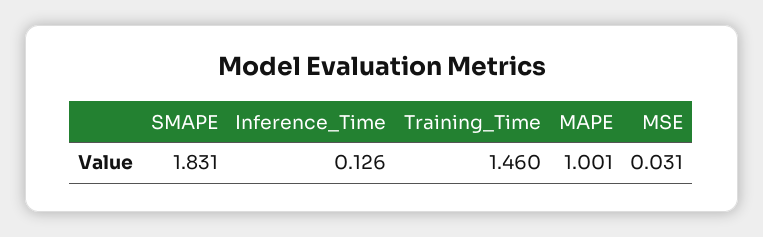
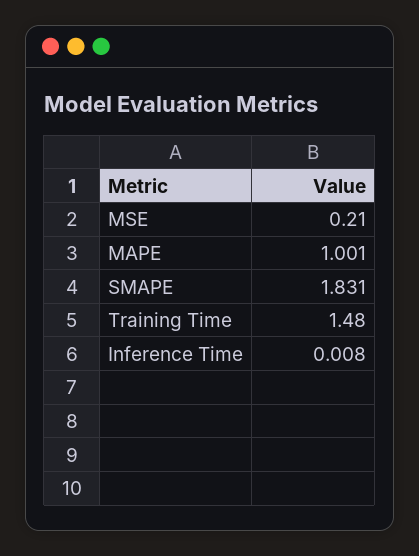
Inference_Time: 0.126 -> 0.008
Training_Time: 1.46 -> 1.48
MSE: 0.031 -> 0.21

